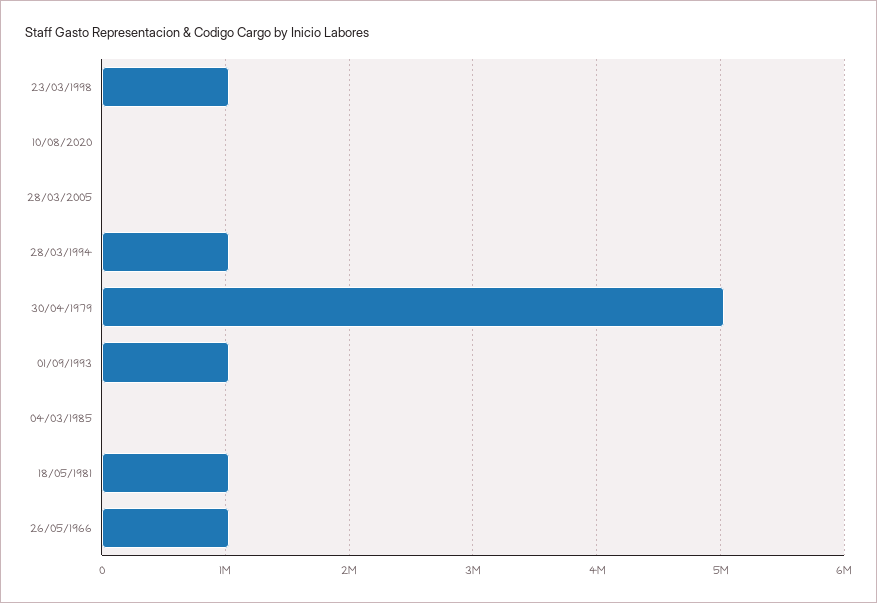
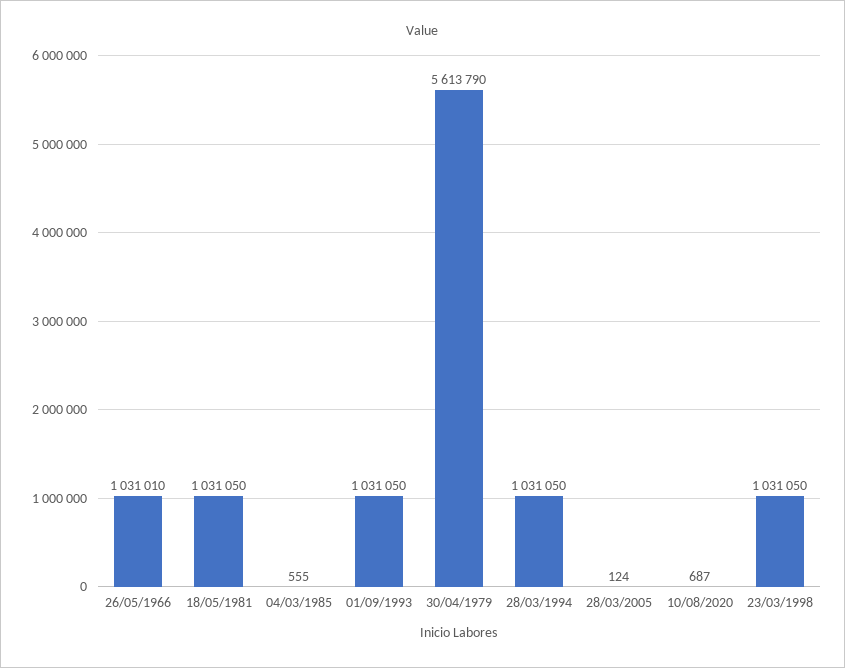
30/04/1979: 5000000 -> 5613790

